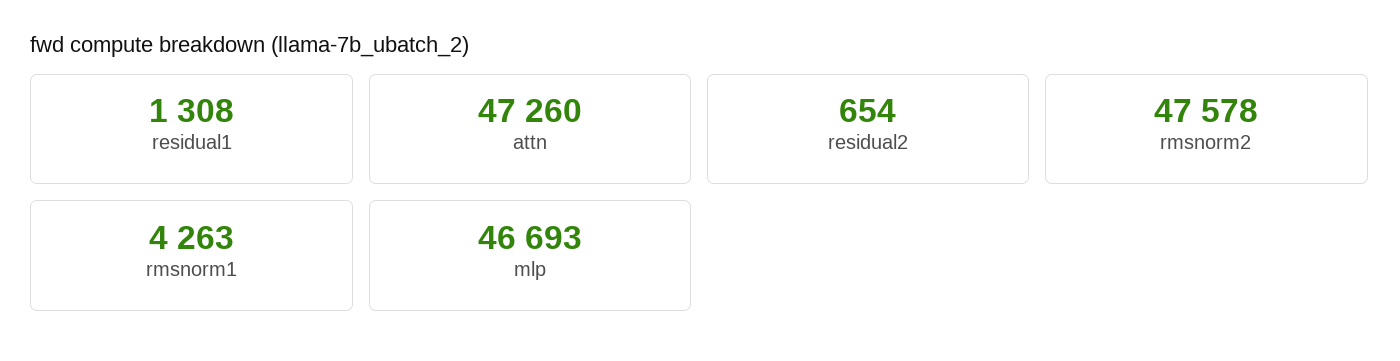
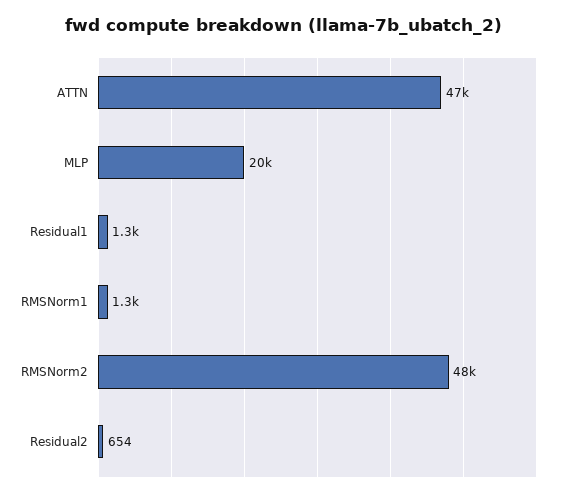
rmsnorm1: 4263 -> 1300
mlp: 46693 -> 20000

